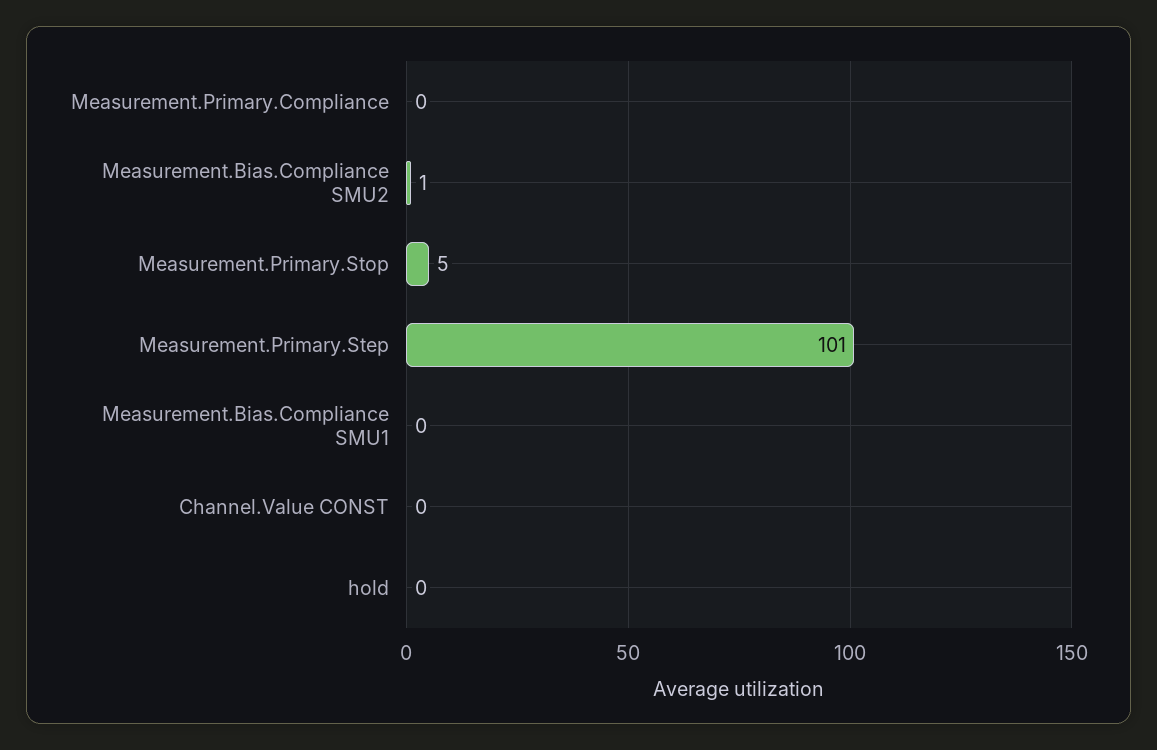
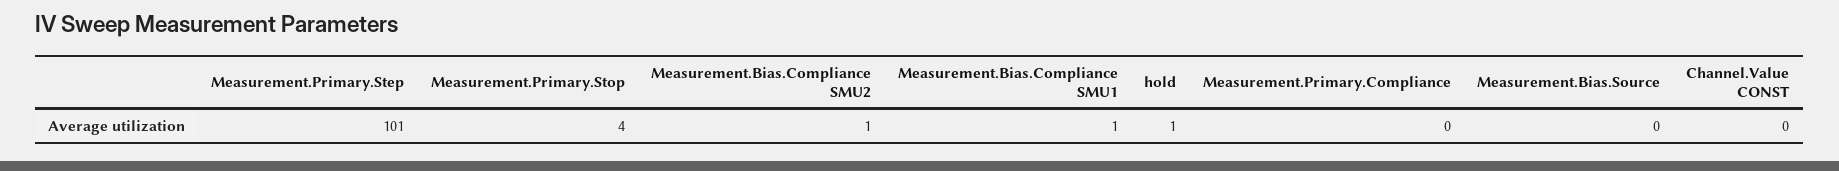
Measurement.Primary.Stop: 5 -> 4
Measurement.Bias.Compliance SMU1: 0 -> 1
hold: 0 -> 1
Measurement.Bias.Source: none -> 0

